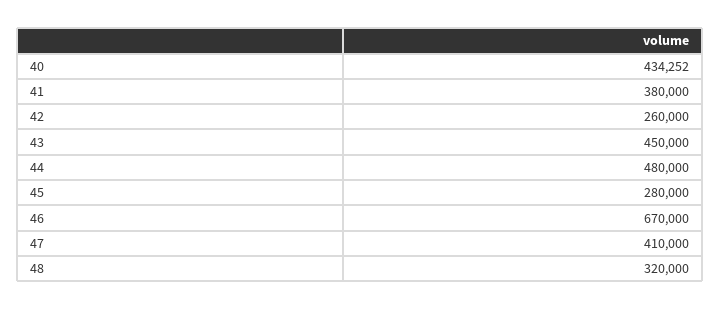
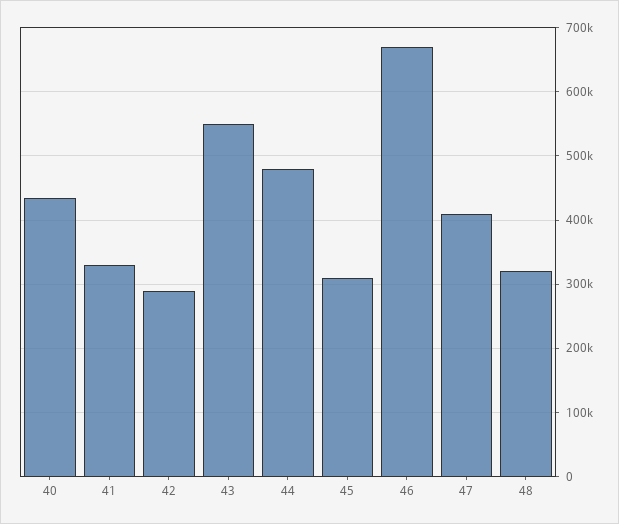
41: 380000 -> 330000
42: 260000 -> 290000
43: 450000 -> 550000
45: 280000 -> 310000

